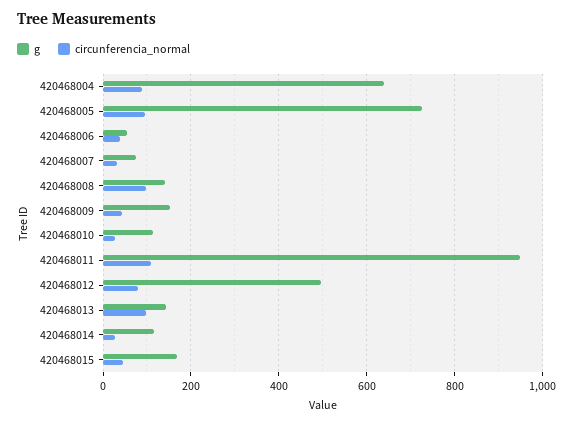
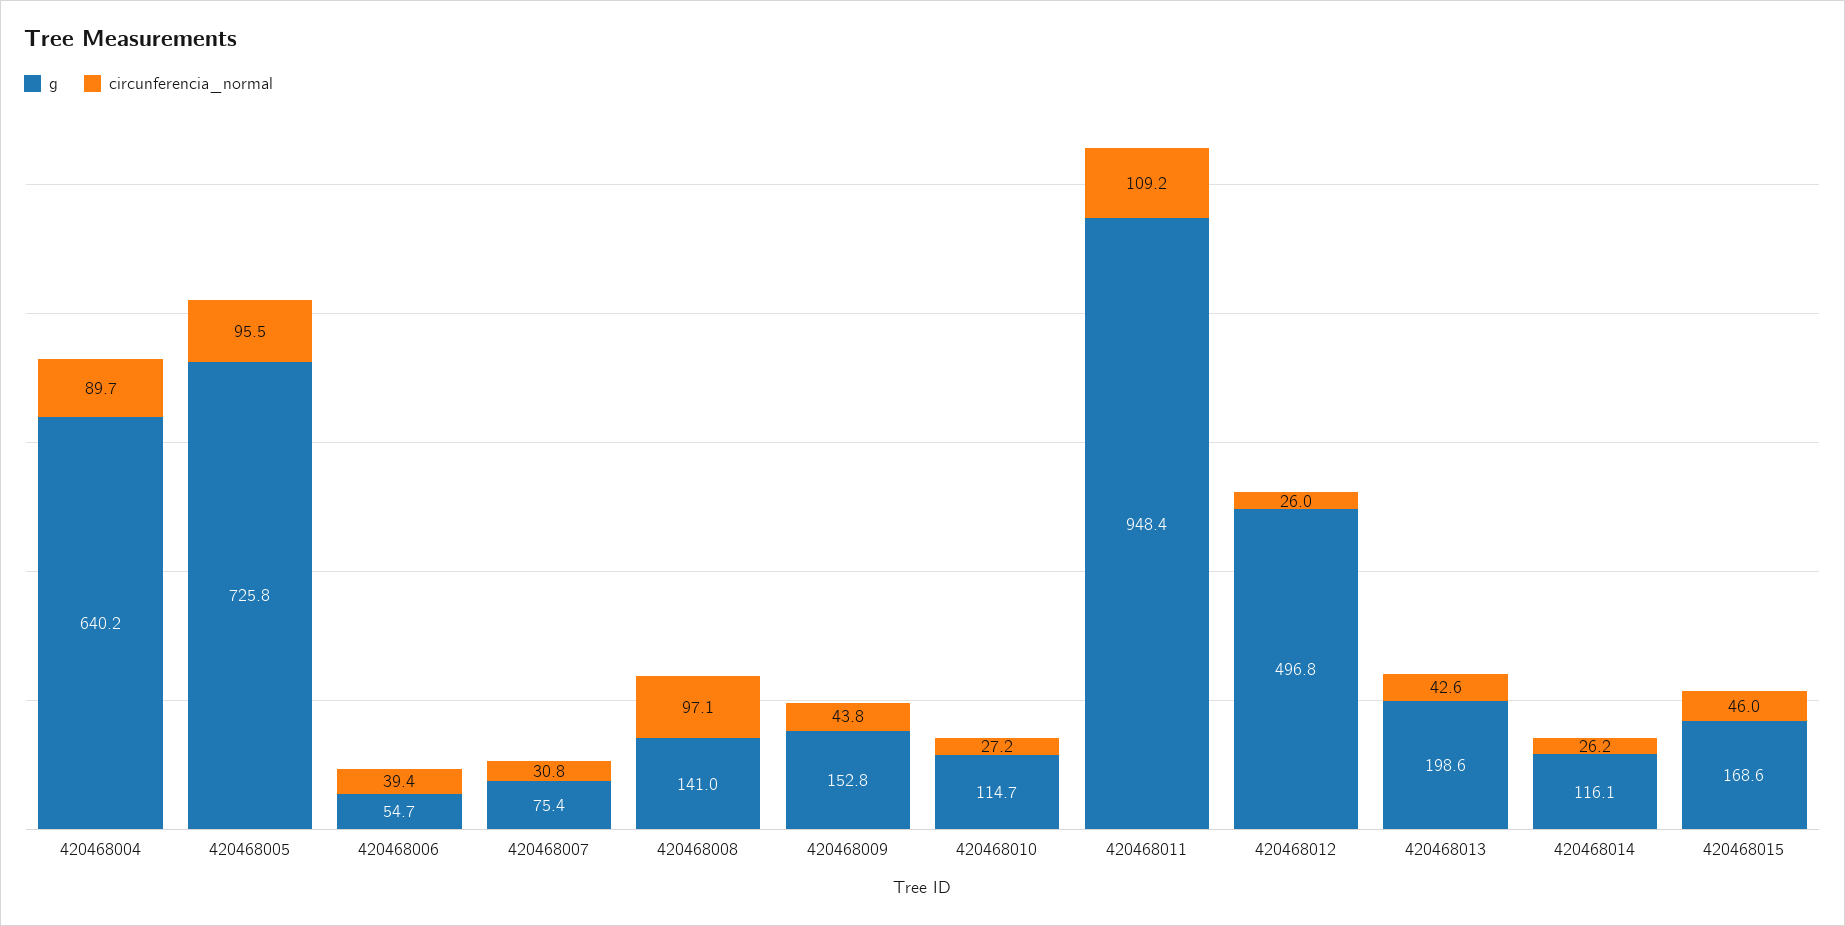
circunferencia_normal, 420468012: 80 -> 26
g, 420468013: 140 -> 198.6
circunferencia_normal, 420468013: 100 -> 42.6

